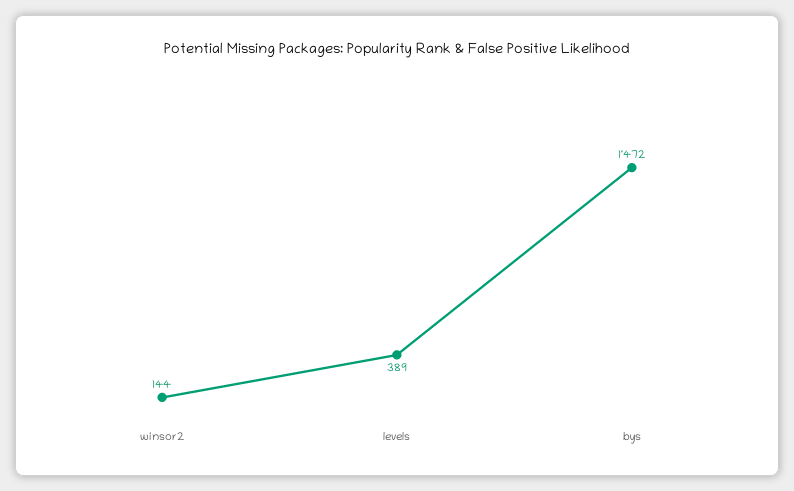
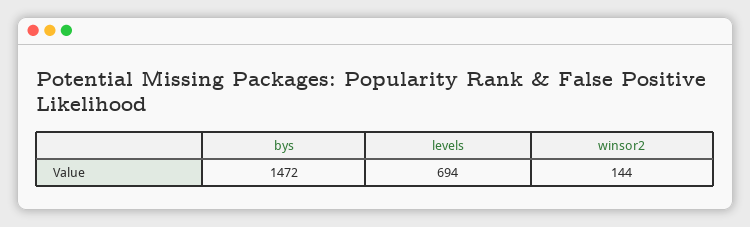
levels: 389 -> 694

